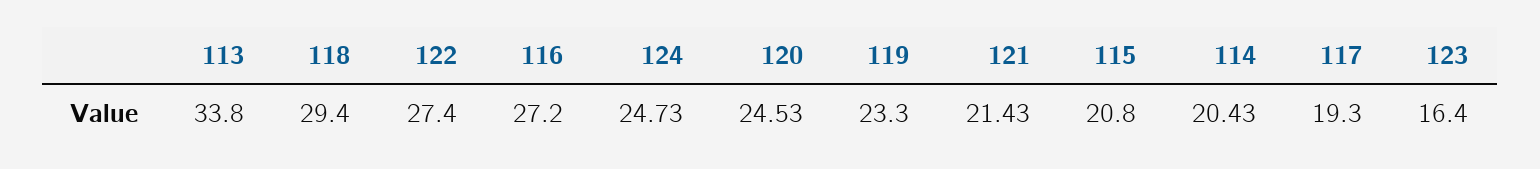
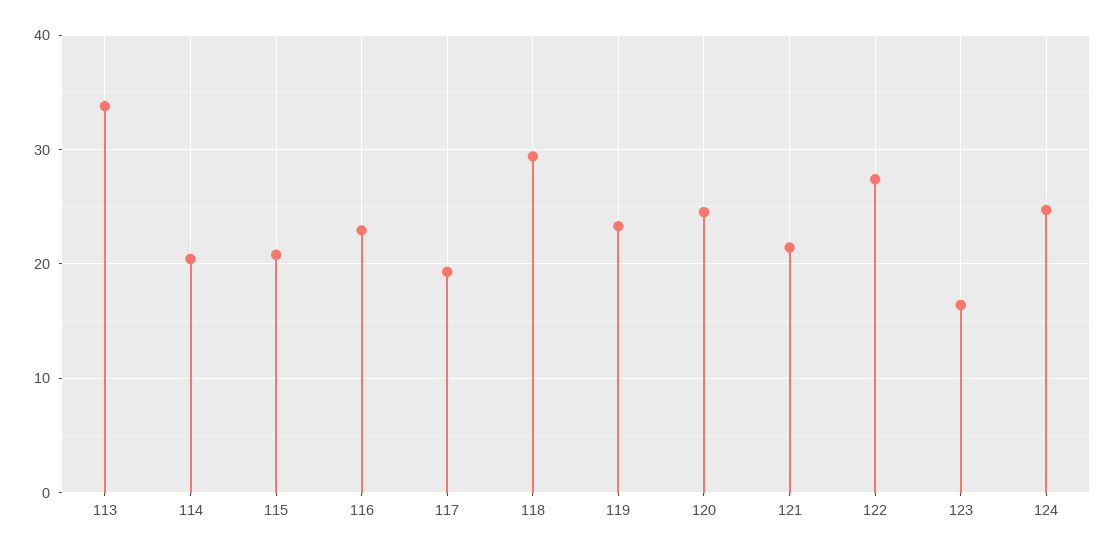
116: 27.2 -> 23

